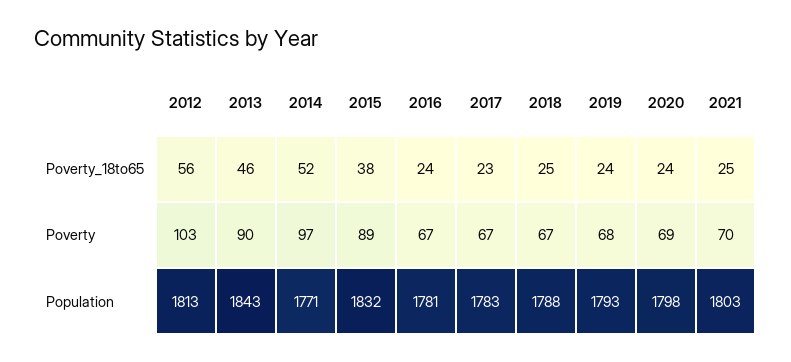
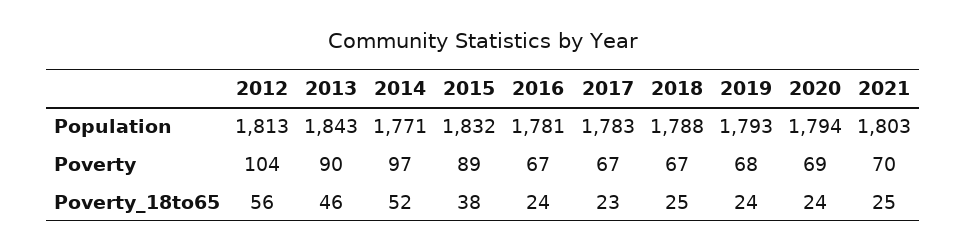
2012, Poverty: 103 -> 104
2020, Population: 1798 -> 1794

